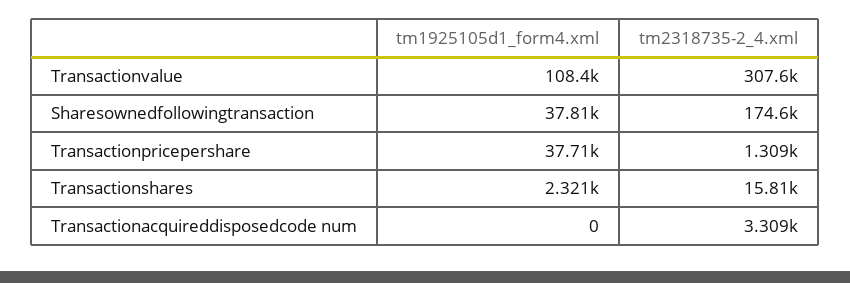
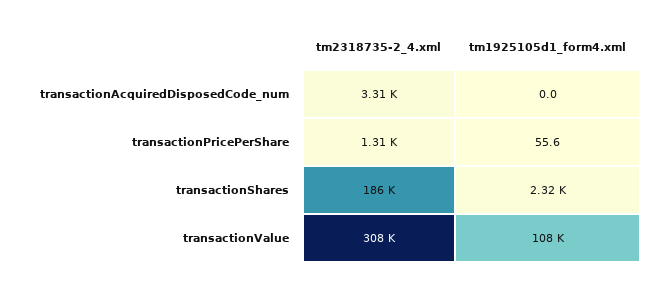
tm1925105d1_form4.xml, Sharesownedfollowingtransaction: 37810 -> none
tm2318735-2_4.xml, Sharesownedfollowingtransaction: 174600 -> none
tm1925105d1_form4.xml, Transactionpricepershare: 37710 -> 55.6
tm2318735-2_4.xml, Transactionshares: 15810 -> 186000

